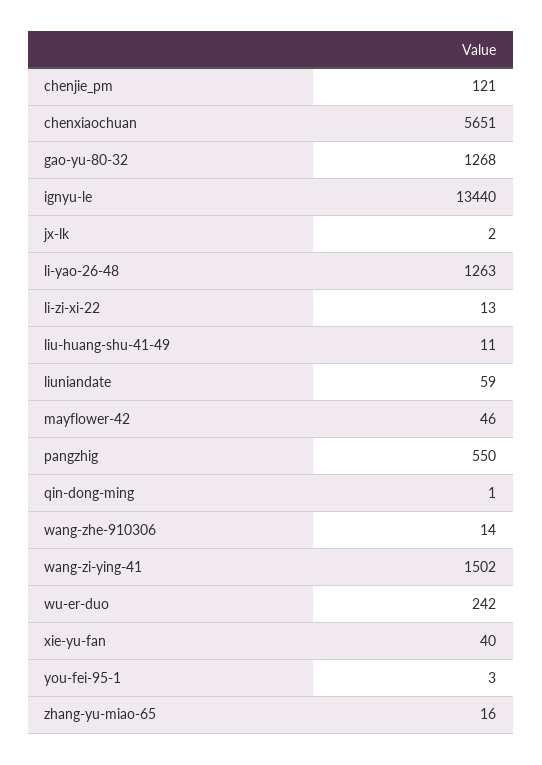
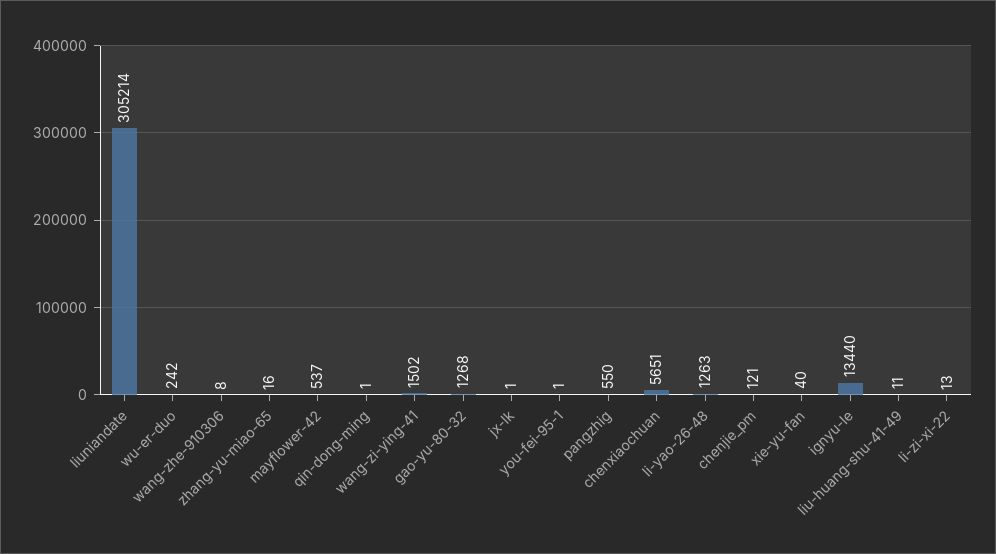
jx-lk: 2 -> 1
liuniandate: 59 -> 305214
mayflower-42: 46 -> 537
wang-zhe-910306: 14 -> 8
you-fei-95-1: 3 -> 1

